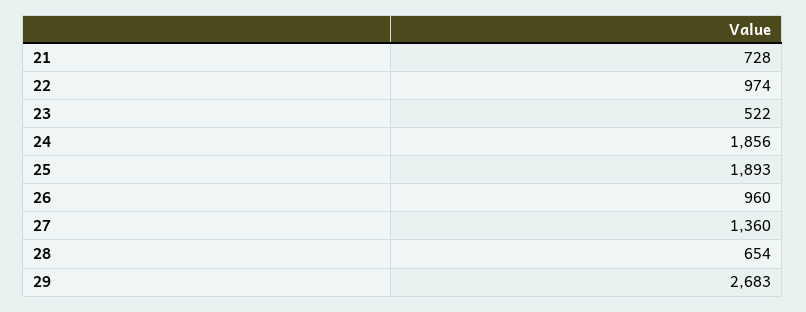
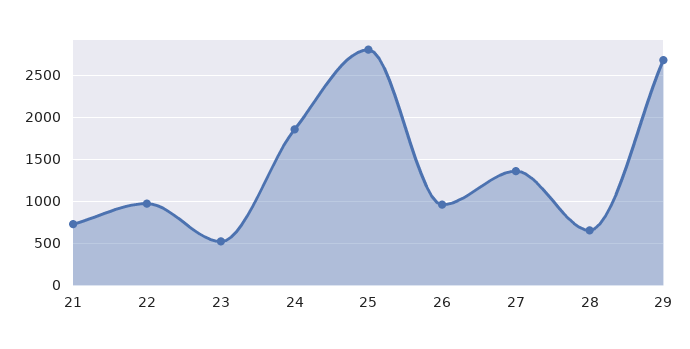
25: 1893 -> 2800

